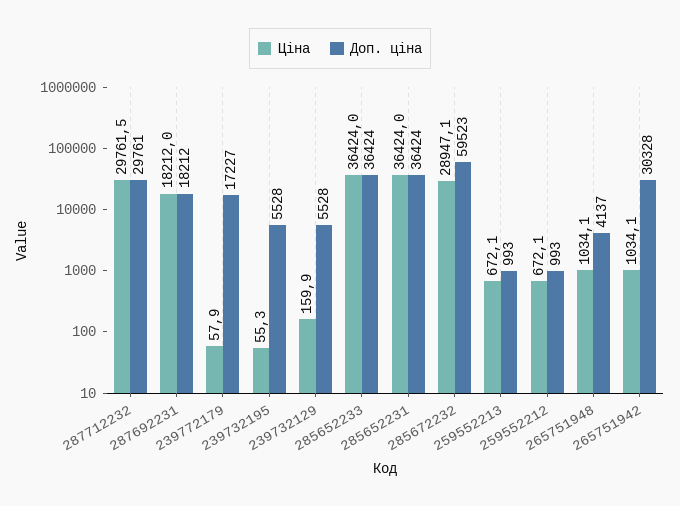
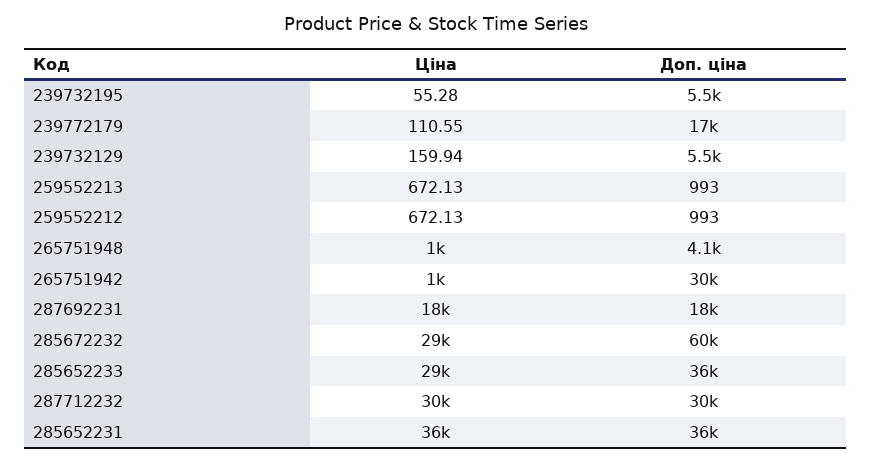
Ціна, 239772179: 57.9 -> 110.55
Ціна, 285652233: 36424 -> 29000

